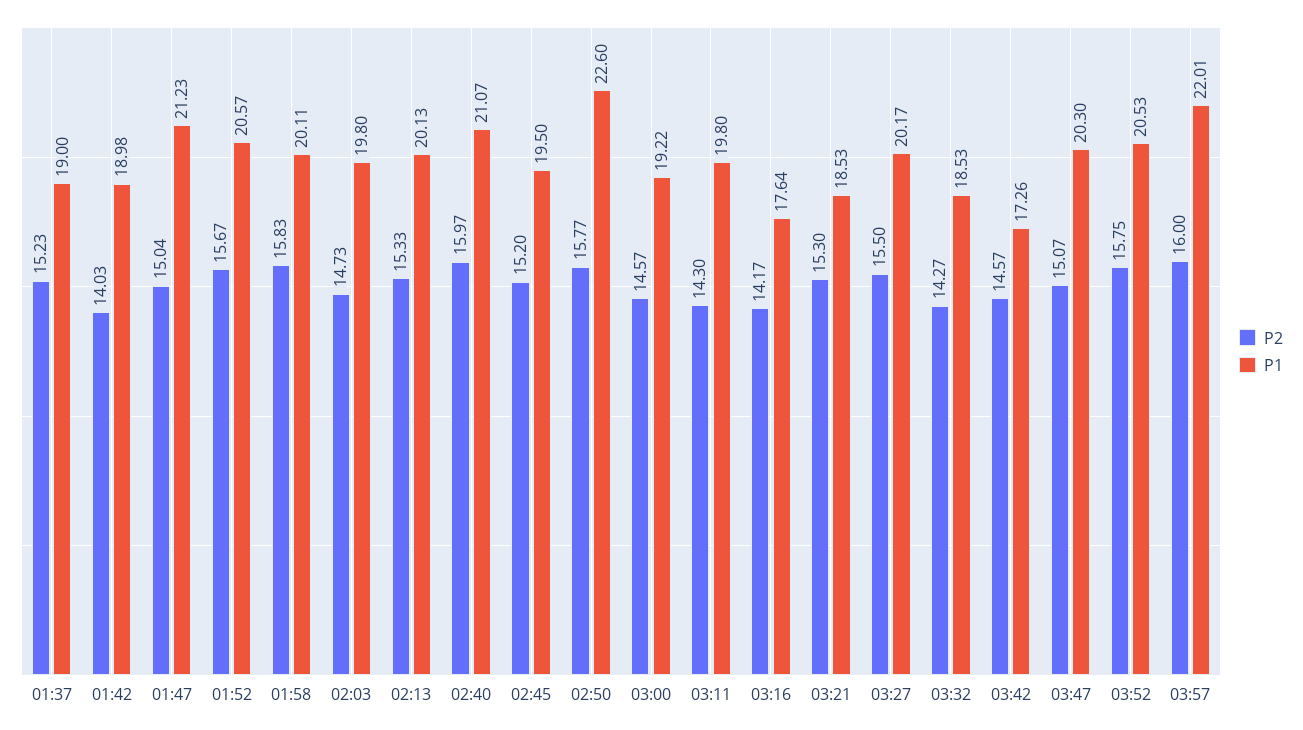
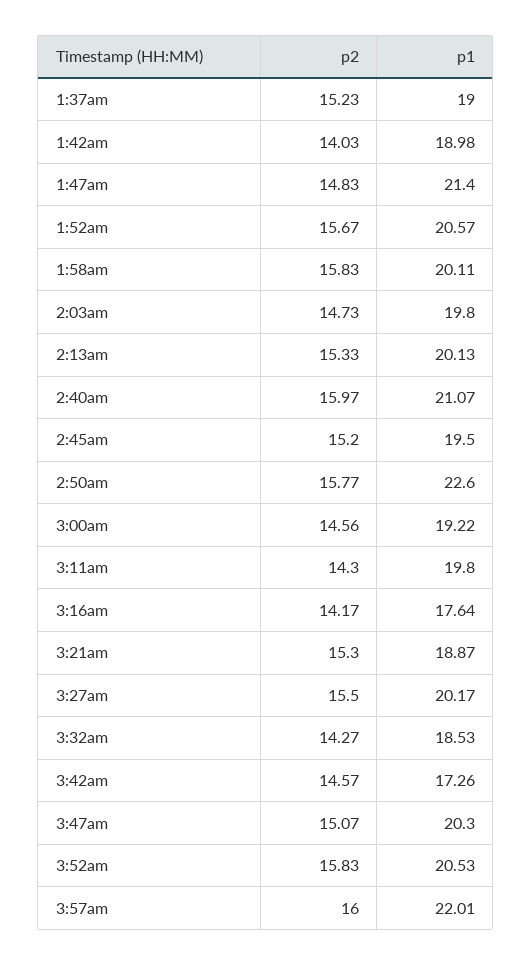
P2, 01:47: 15.04 -> 14.83
P1, 01:47: 21.23 -> 21.4
P2, 03:00: 14.57 -> 14.56
P1, 03:21: 18.53 -> 18.87
P2, 03:52: 15.75 -> 15.83

